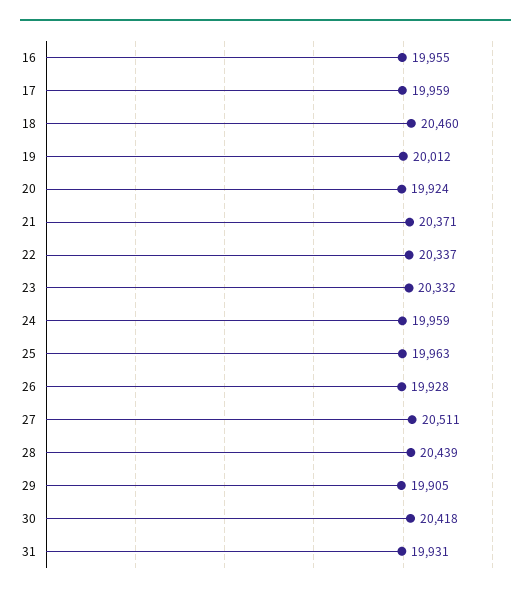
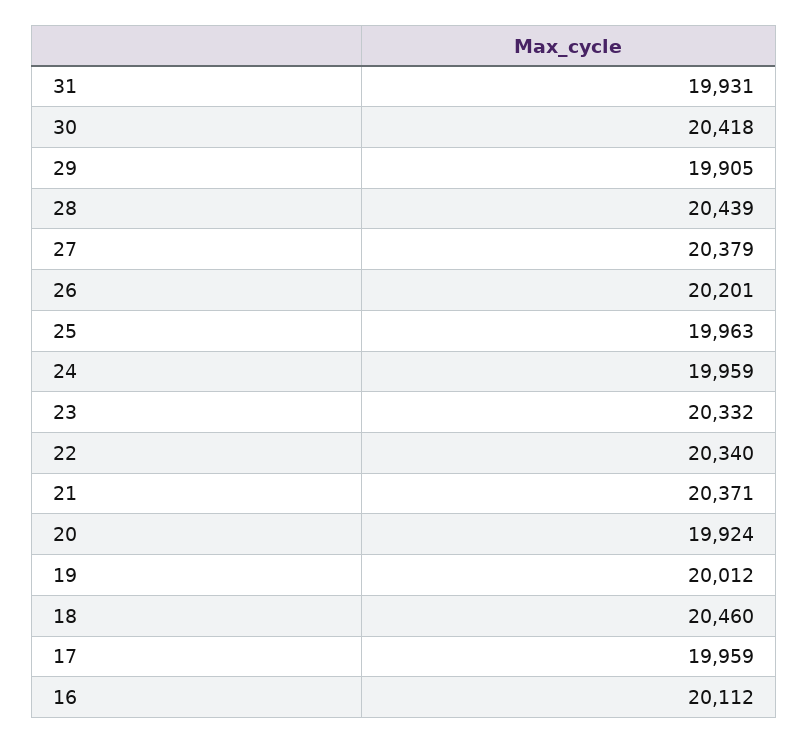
16: 19955 -> 20112
22: 20337 -> 20340
26: 19928 -> 20201
27: 20511 -> 20379

